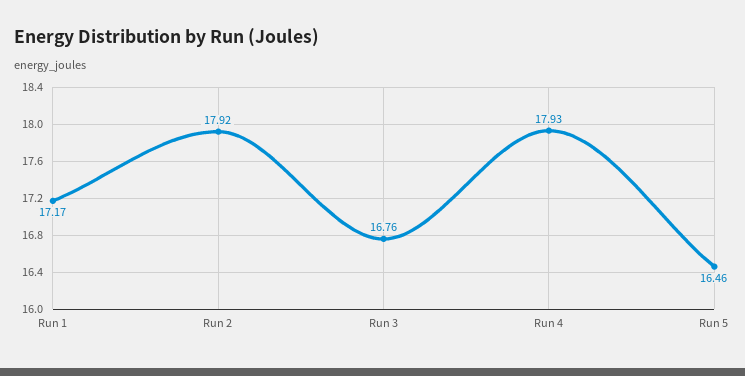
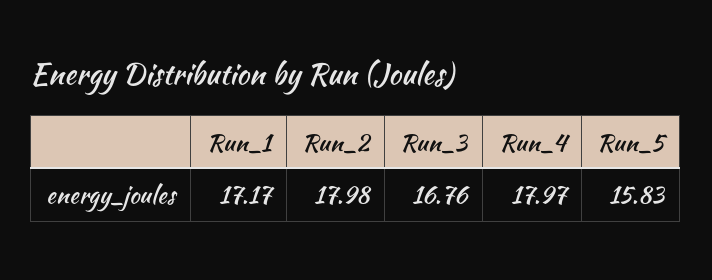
Run 2: 17.92 -> 17.98
Run 4: 17.93 -> 17.97
Run 5: 16.46 -> 15.83

